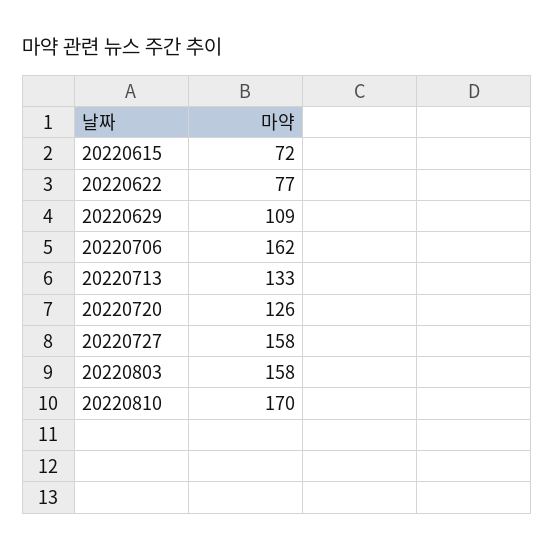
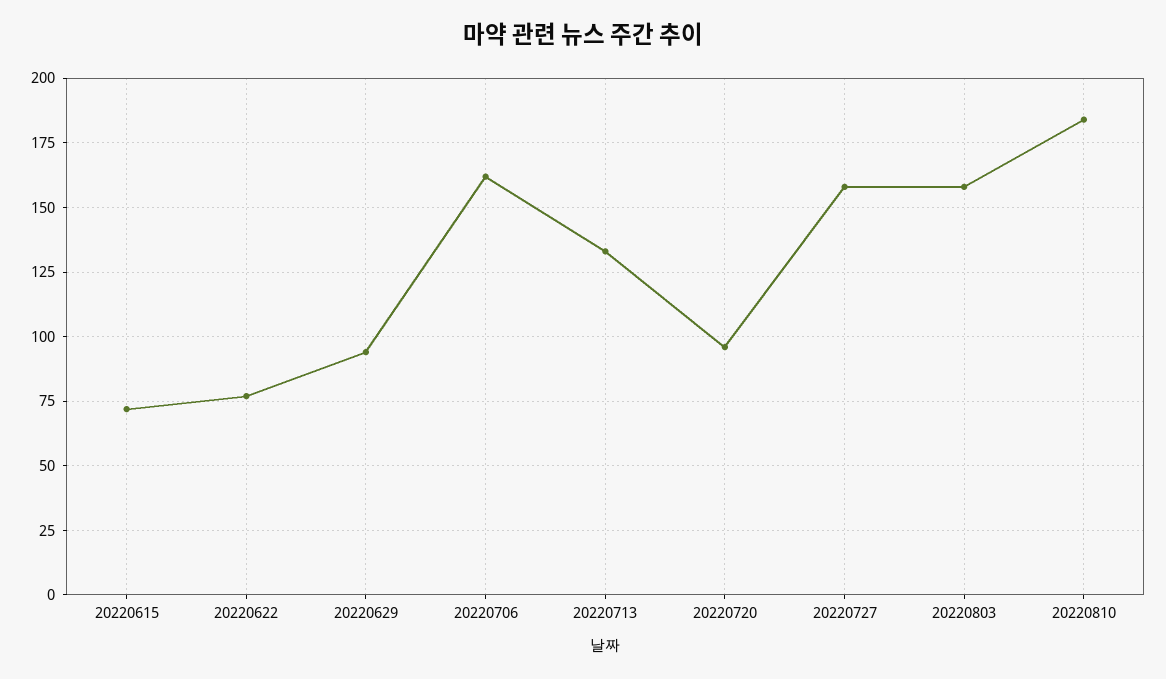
20220629: 109 -> 95
20220720: 126 -> 95
20220810: 170 -> 185

